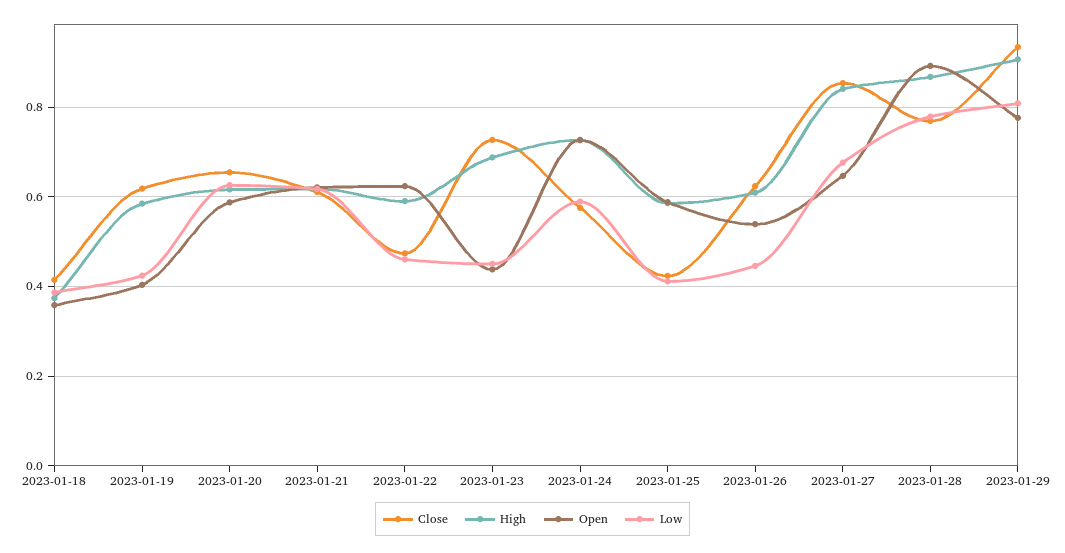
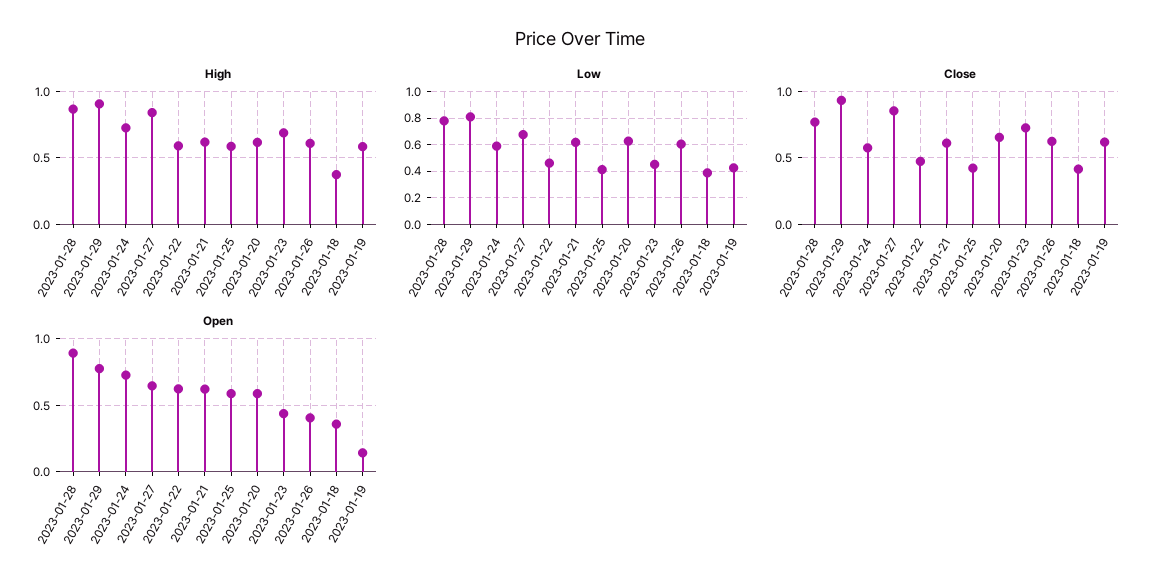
Open, 2023-01-19: 0.4 -> 0.15
Open, 2023-01-26: 0.54 -> 0.4
Low, 2023-01-26: 0.44 -> 0.6

